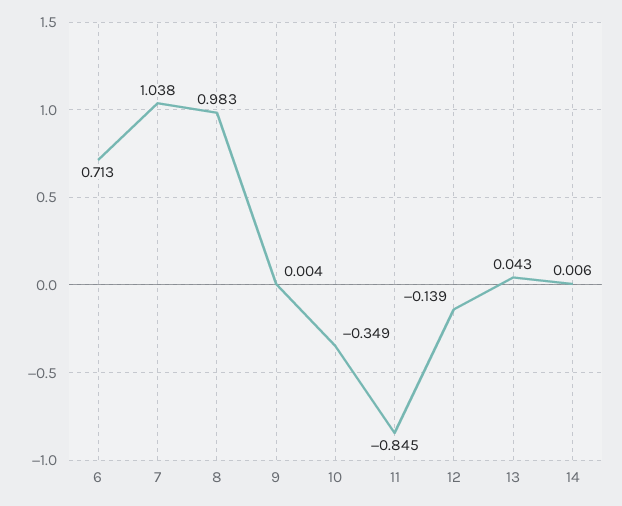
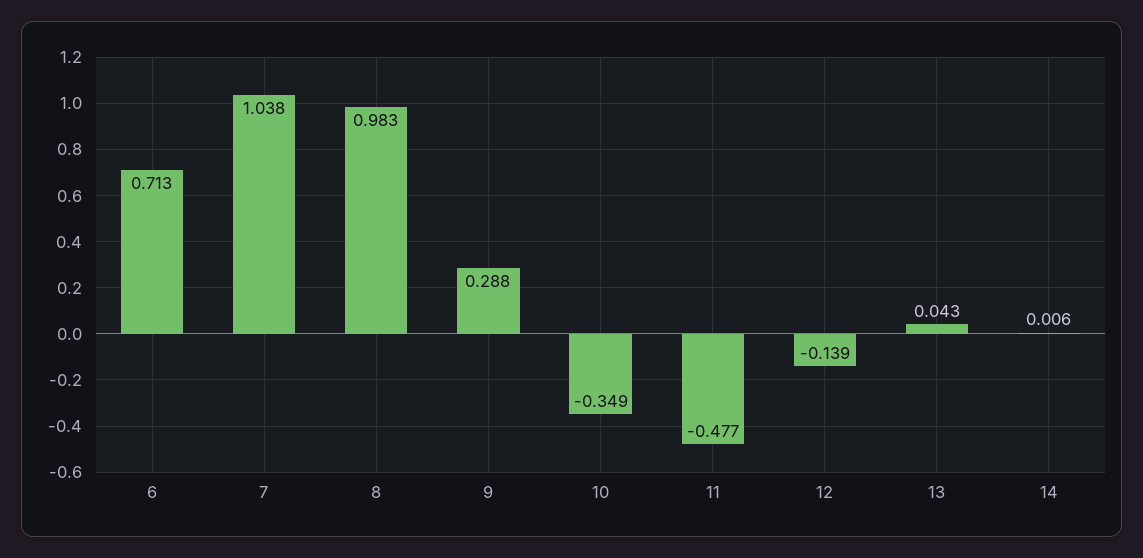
9: 0.004 -> 0.288
11: -0.845 -> -0.477

